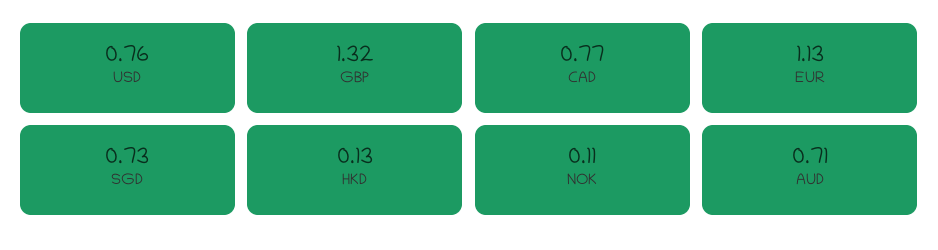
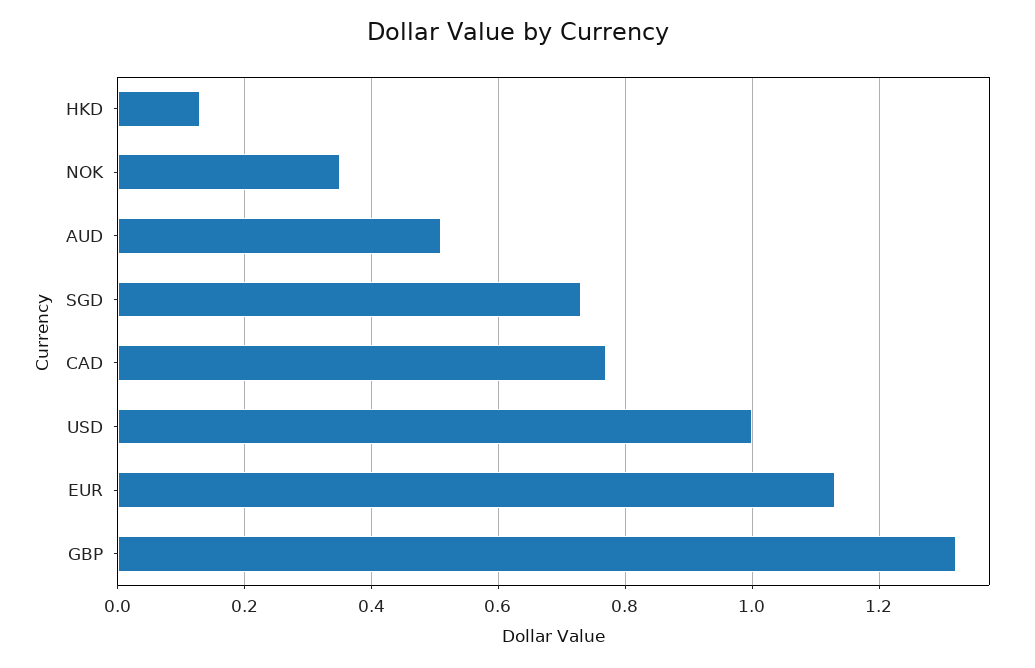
USD: 0.76 -> 1
NOK: 0.11 -> 0.35
AUD: 0.71 -> 0.5

